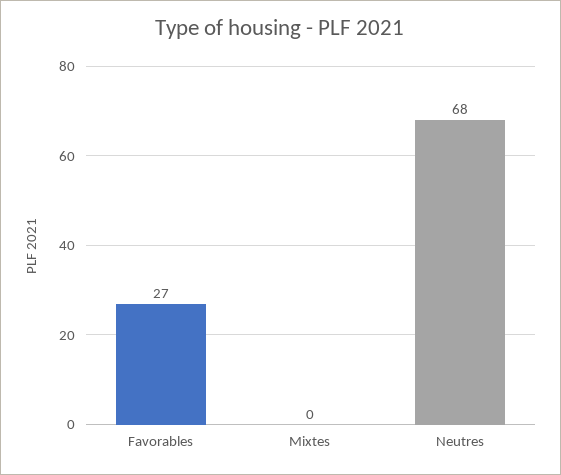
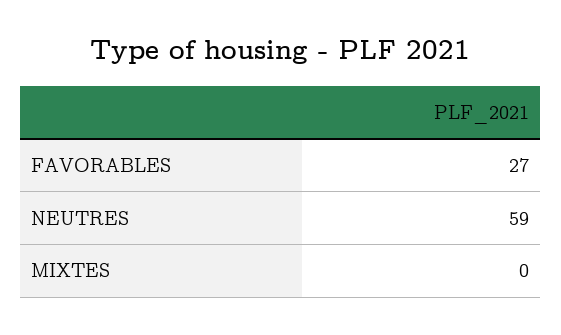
Neutres: 68 -> 59

